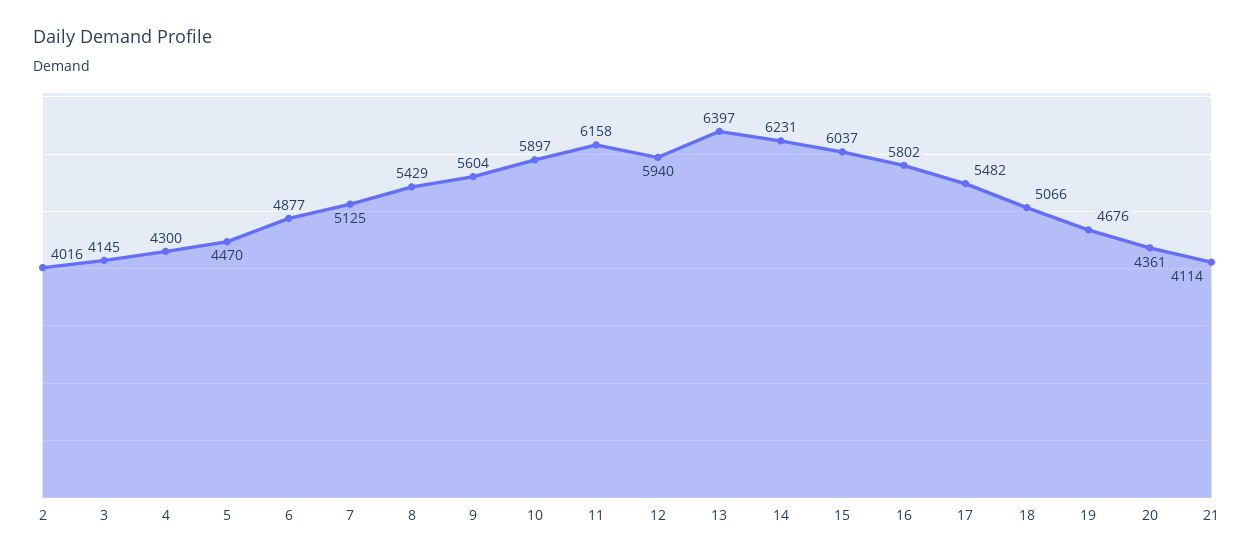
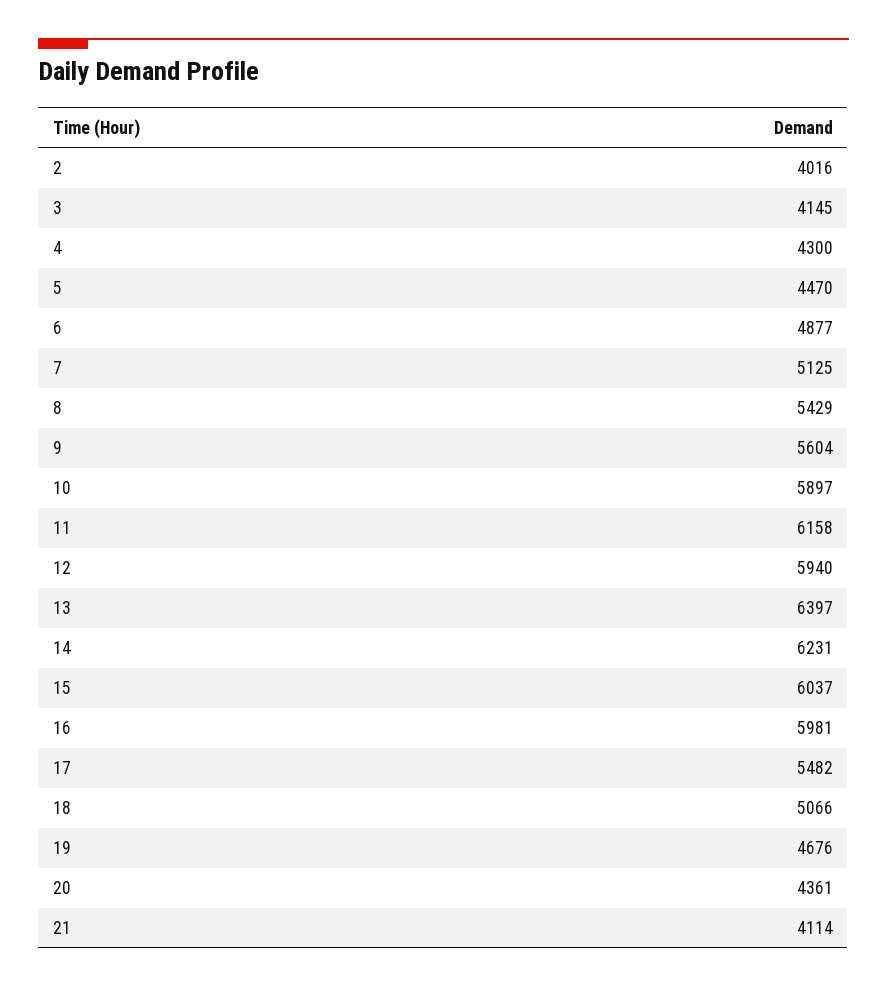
16: 5802 -> 5981

